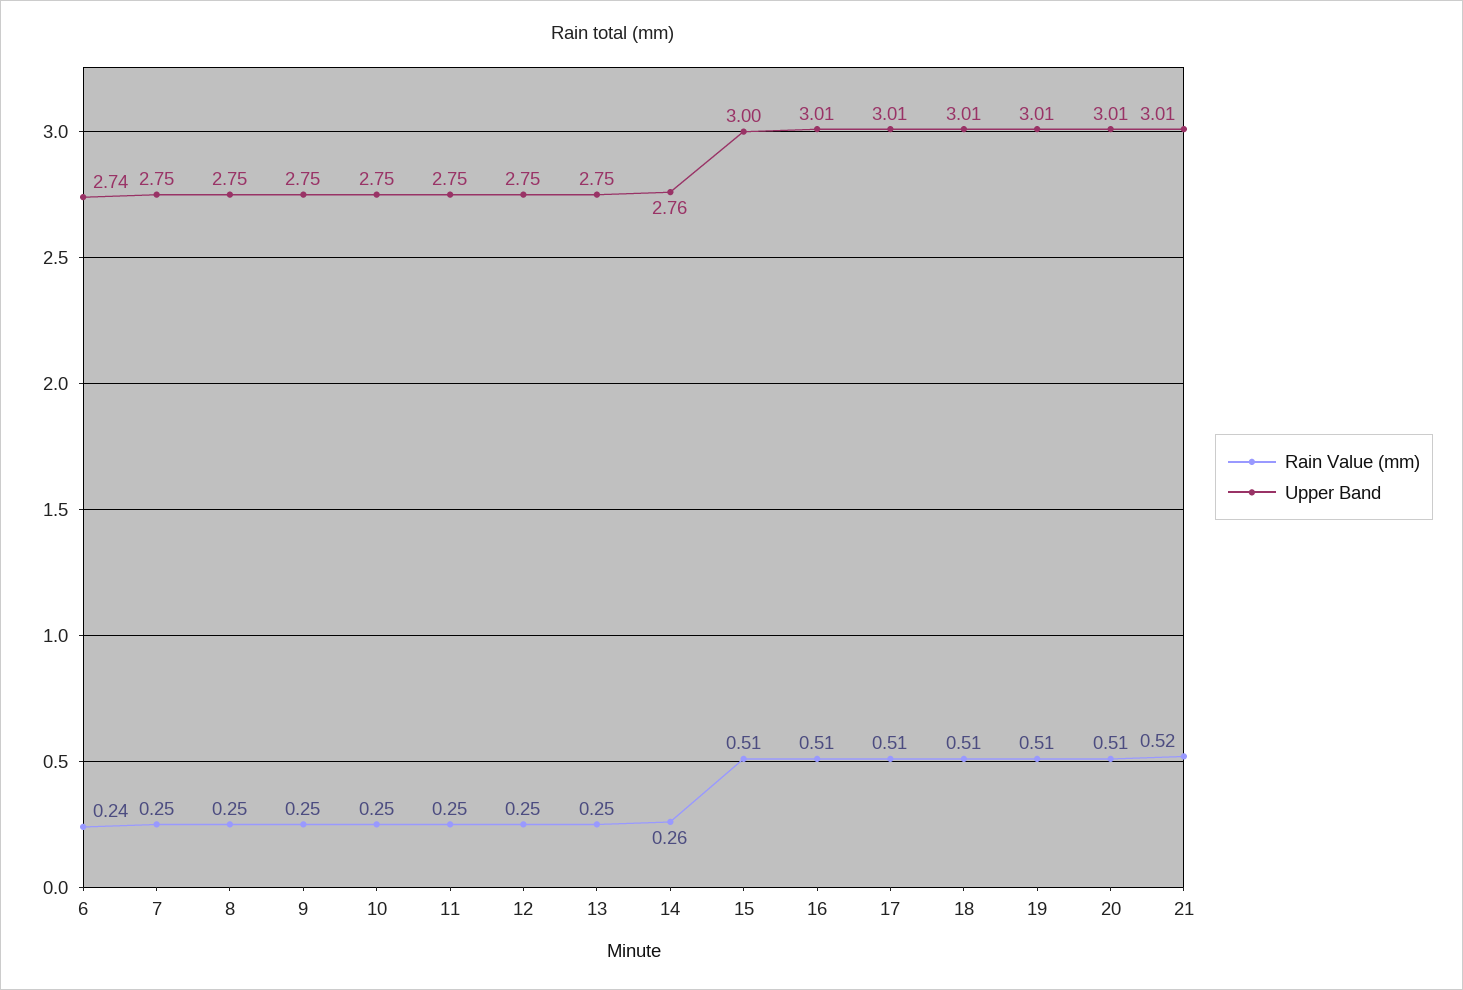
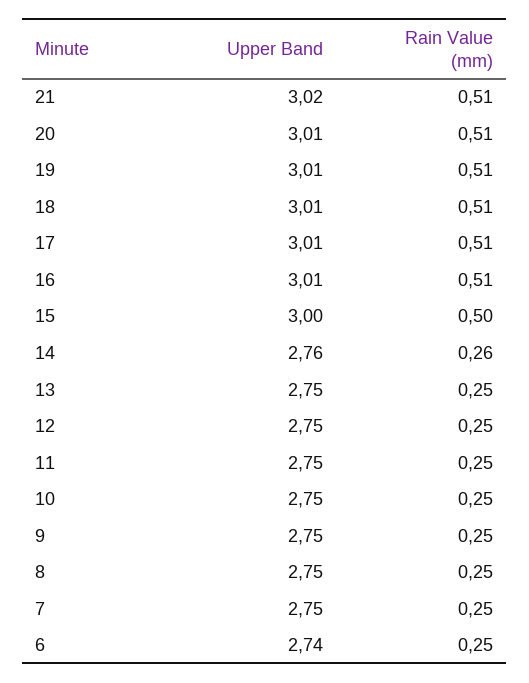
Rain Value (mm), 6: 0.24 -> 0.25
Rain Value (mm), 15: 0.51 -> 0.5
Rain Value (mm), 21: 0.52 -> 0.51
Upper Band, 21: 3.01 -> 3.02

